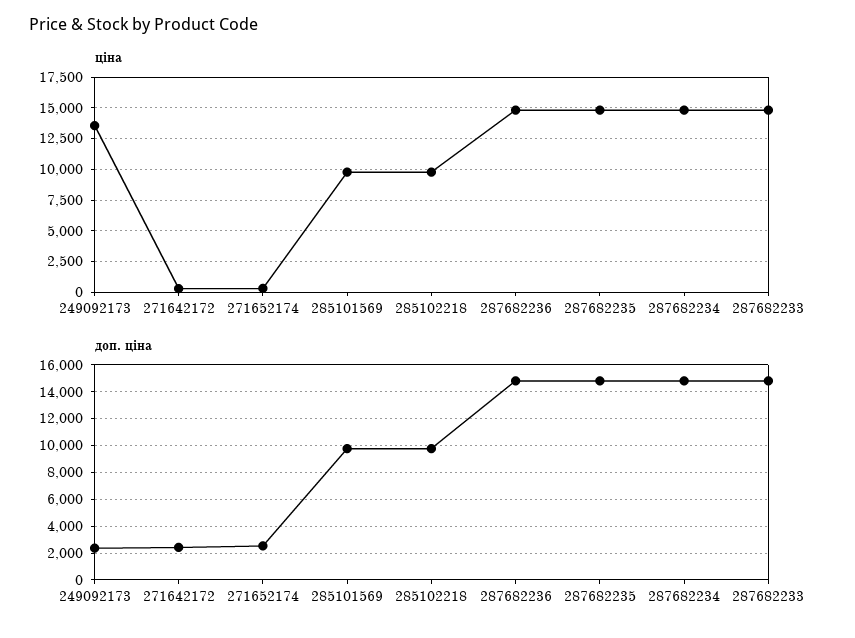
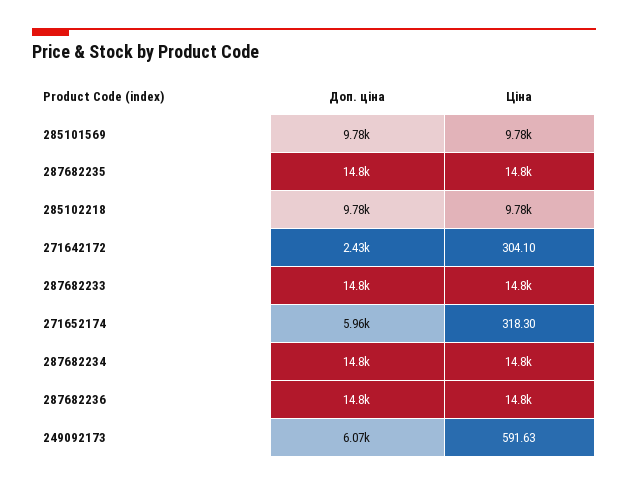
ціна, 249092173: 13500 -> 591.63
доп. ціна, 249092173: 2500 -> 6070
доп. ціна, 271652174: 2500 -> 5960

